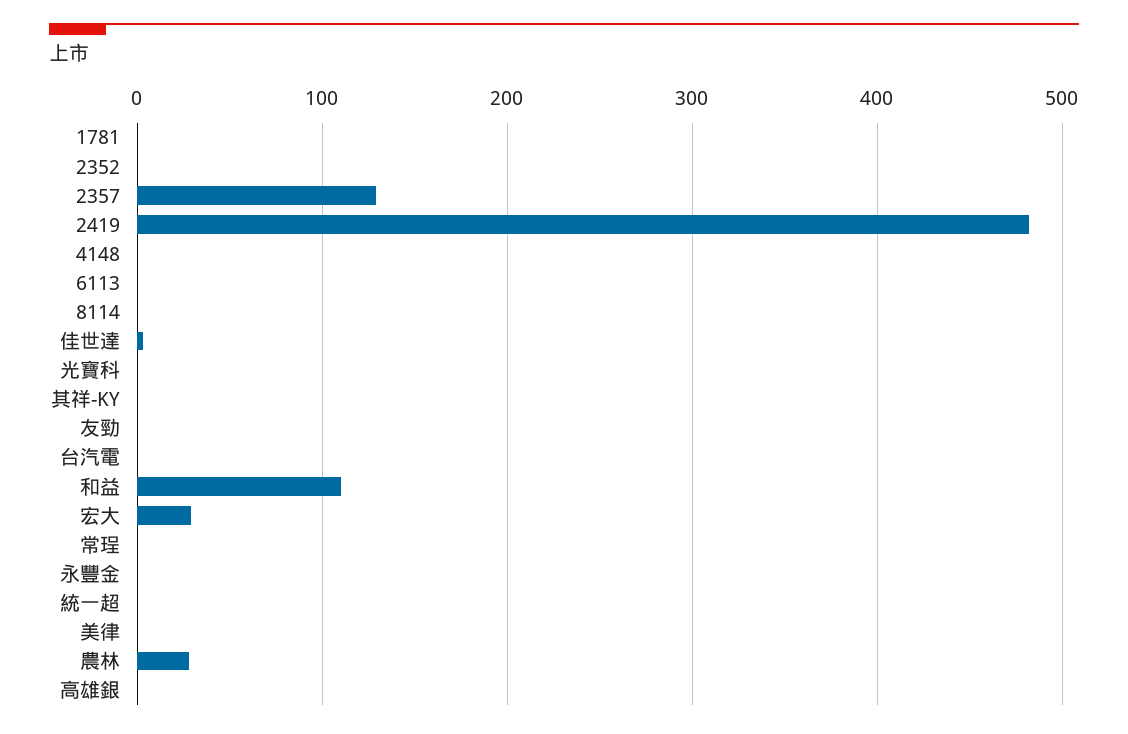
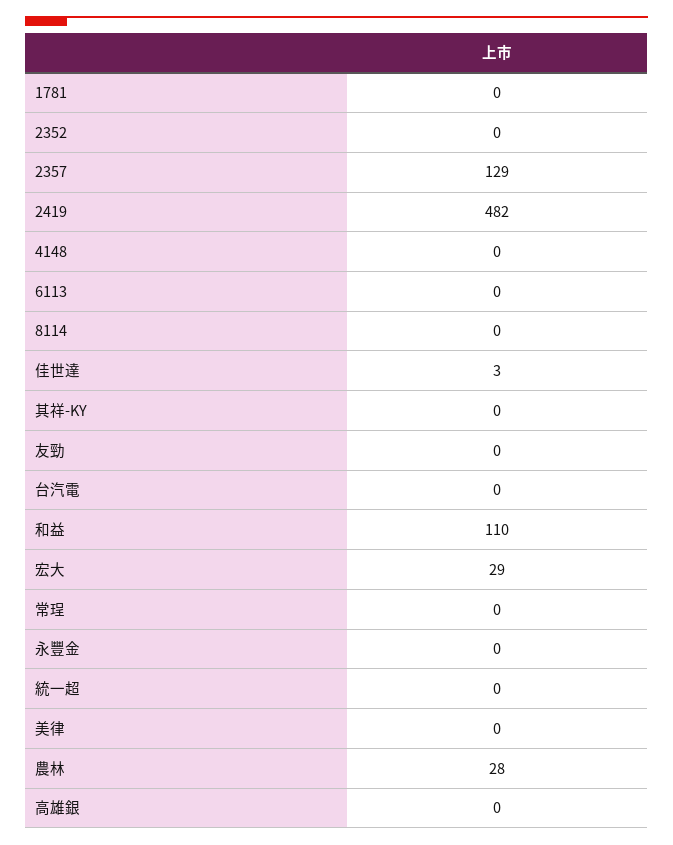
光寶科: 0 -> none

